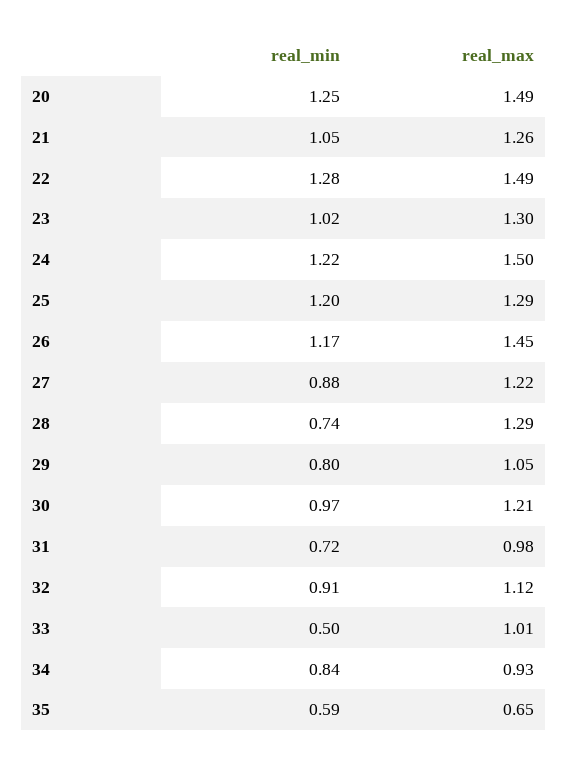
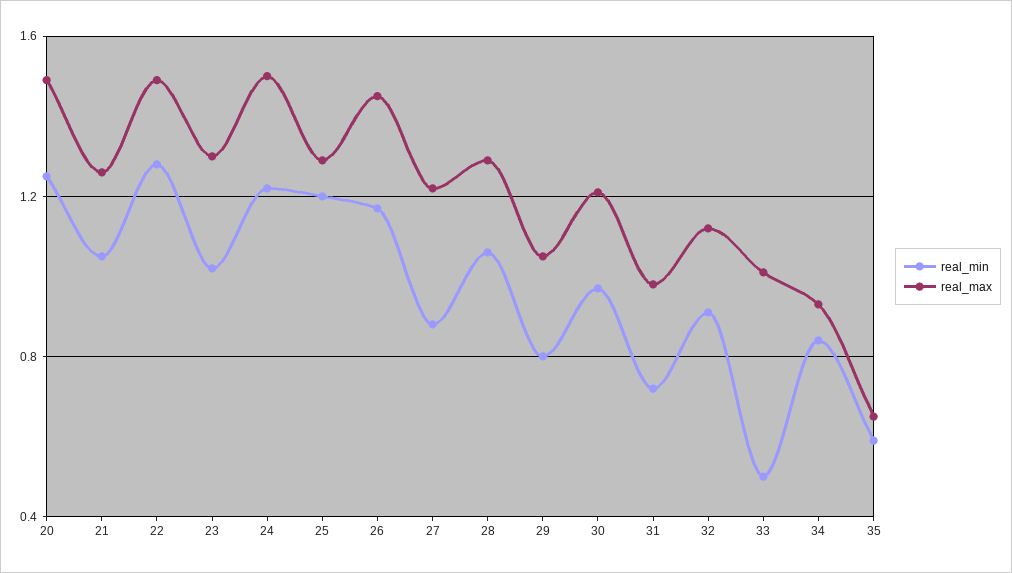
real_min, 28: 0.74 -> 1.05

